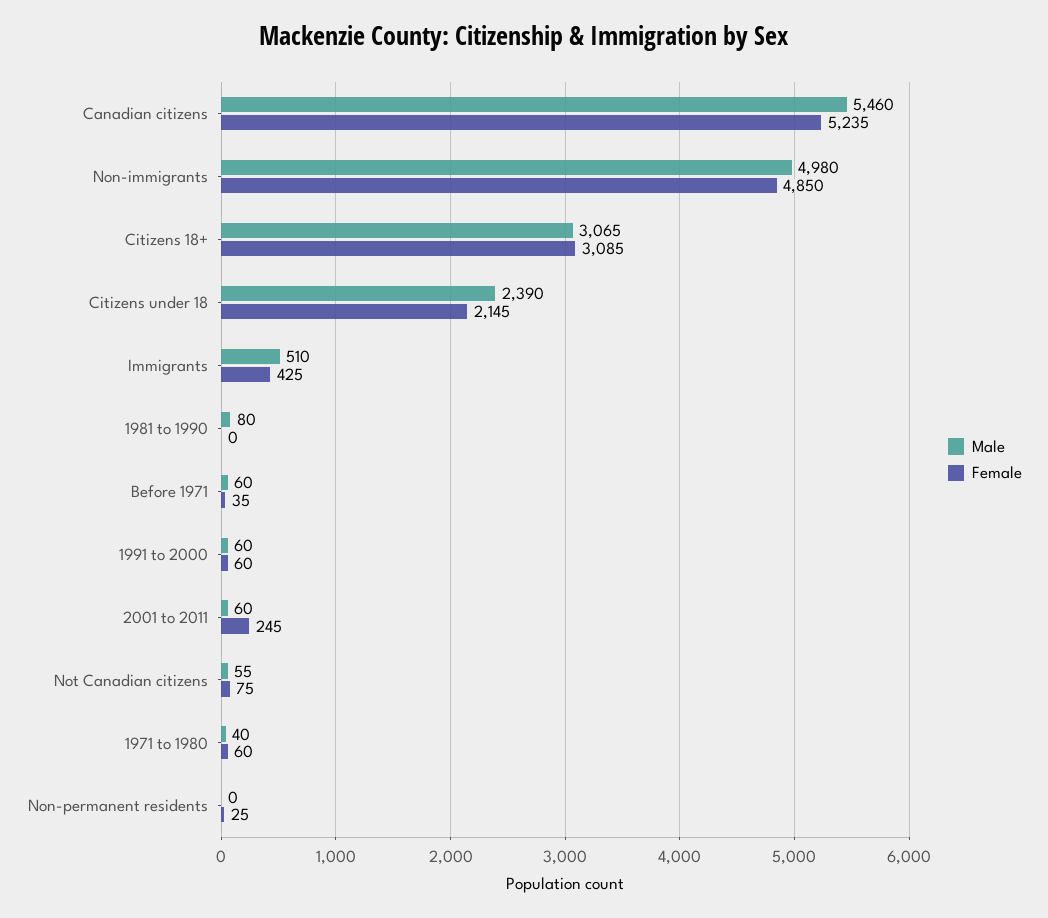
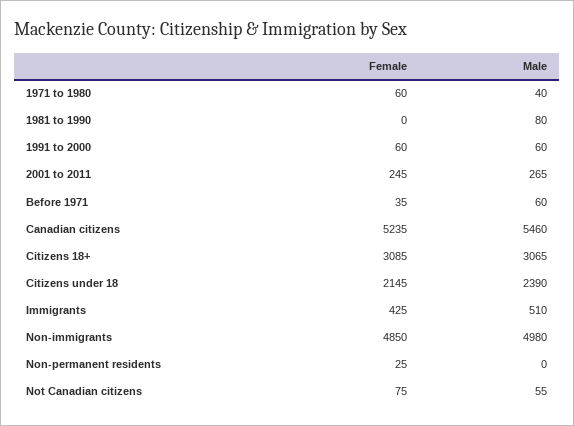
Male, 2001 to 2011: 60 -> 265

